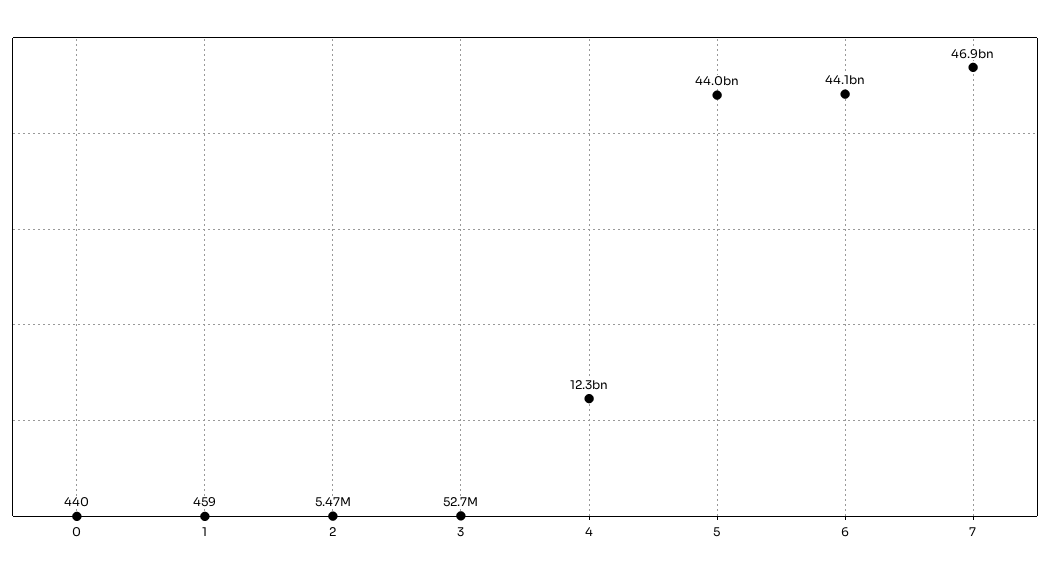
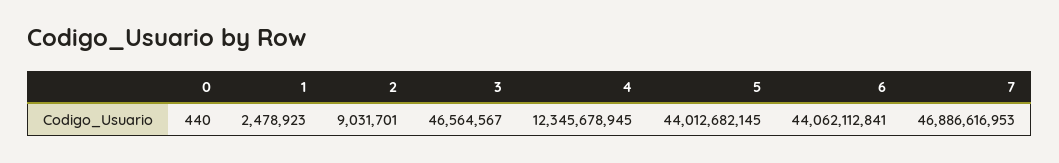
1: 459 -> 2478923
2: 5470000 -> 9031701
3: 52700000 -> 46564567

